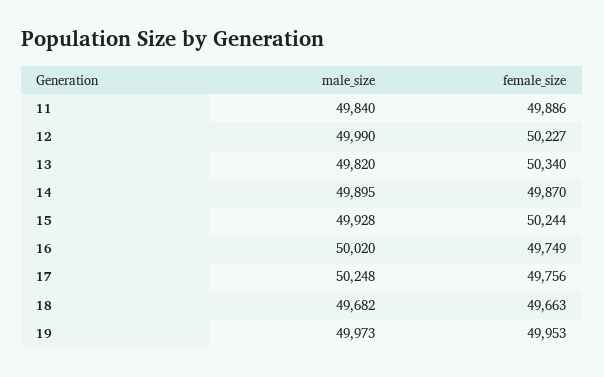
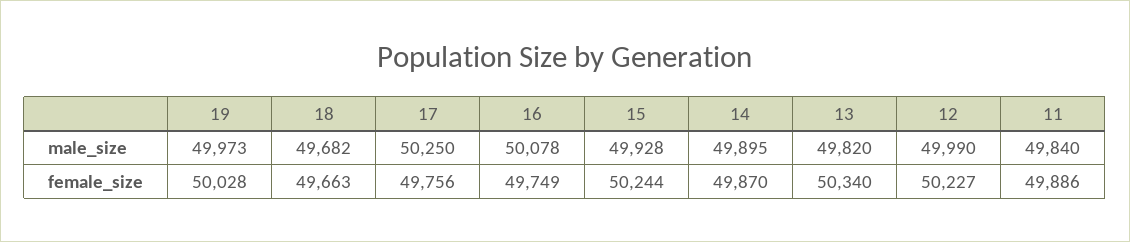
male_size, 16: 50020 -> 50078
male_size, 17: 50248 -> 50250
female_size, 19: 49953 -> 50028

